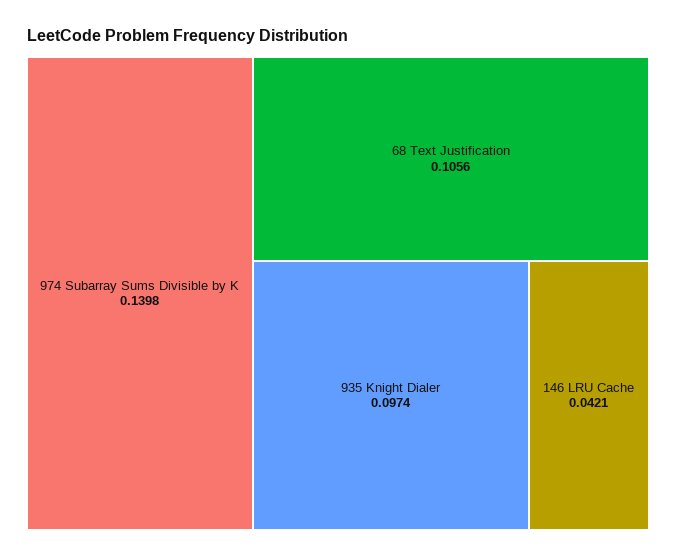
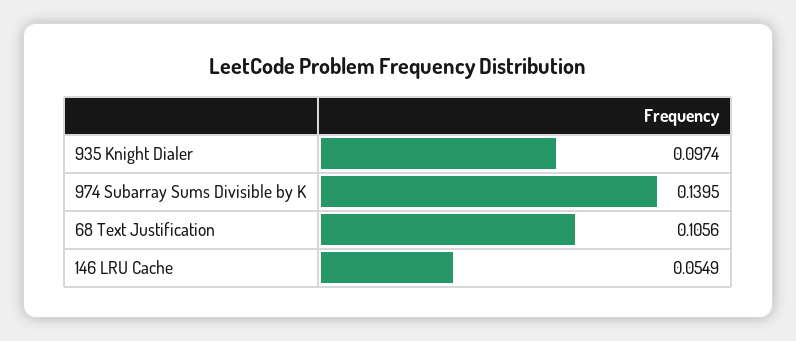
974 Subarray Sums Divisible by K: 0.1398 -> 0.1395
146 LRU Cache: 0.0421 -> 0.0549

